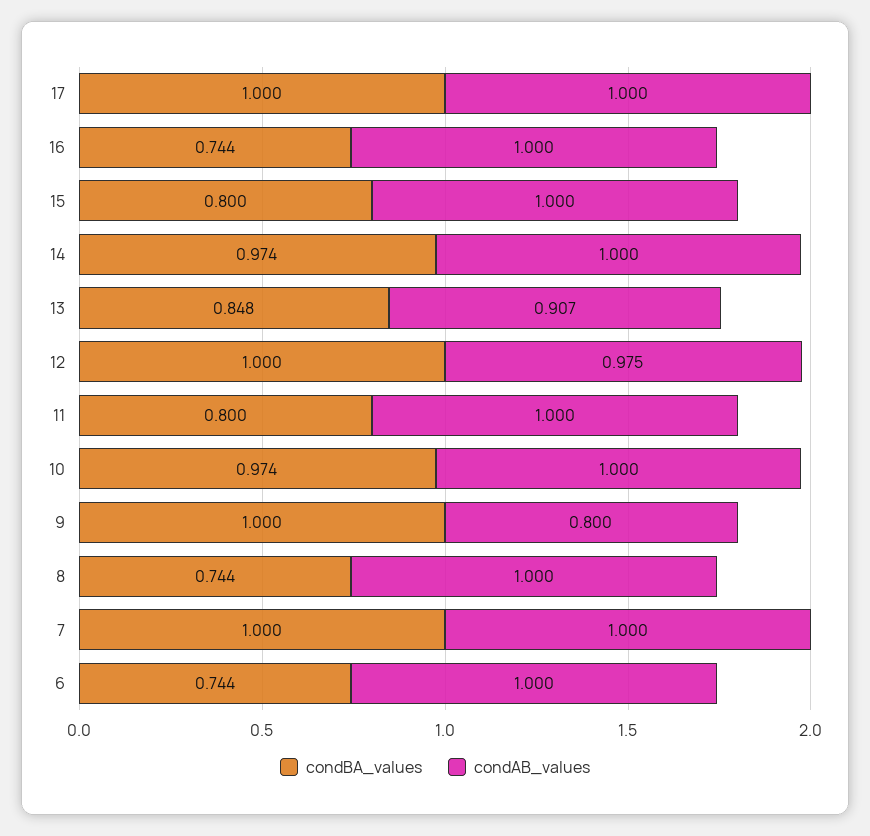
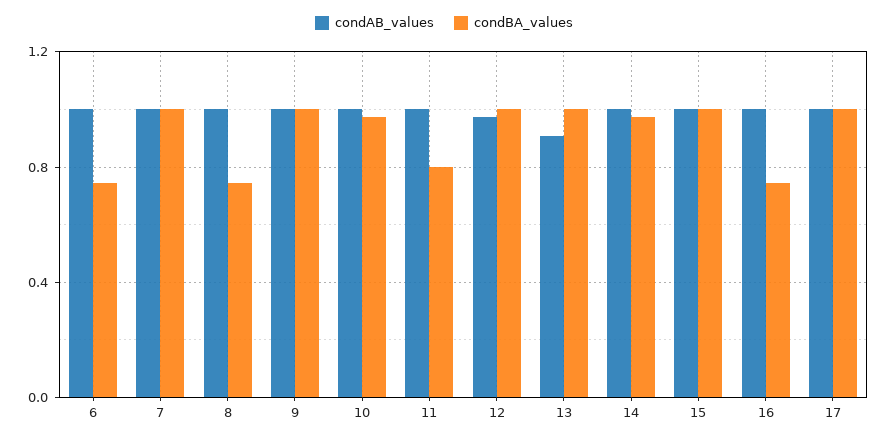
condBA_values, 15: 0.8 -> 1
condBA_values, 13: 0.848 -> 1
condAB_values, 9: 0.8 -> 1

